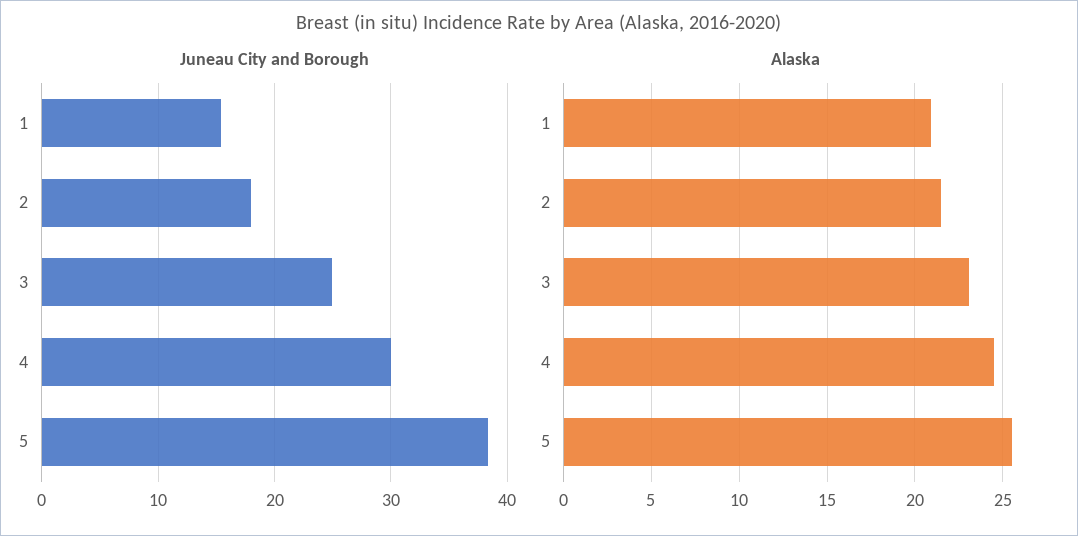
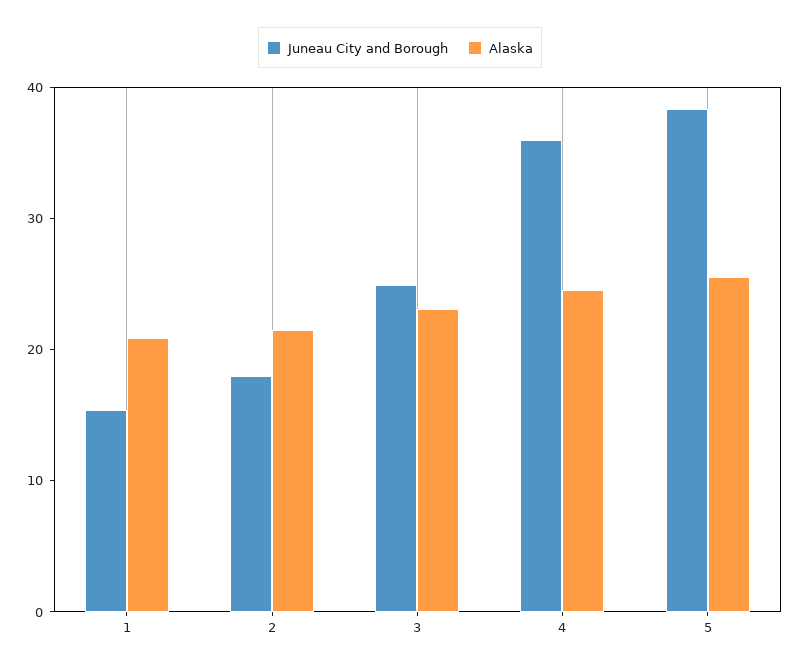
Juneau City and Borough, 4: 30 -> 36

